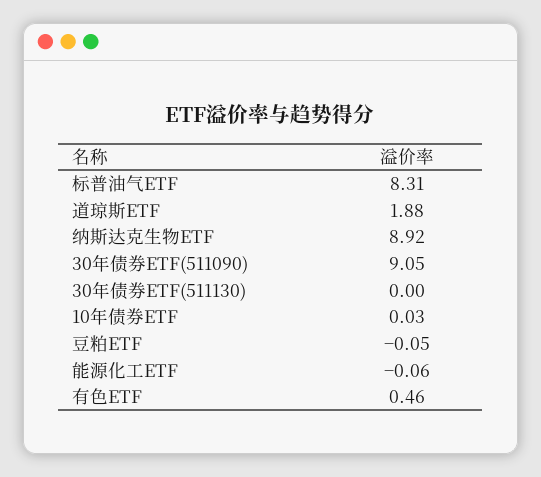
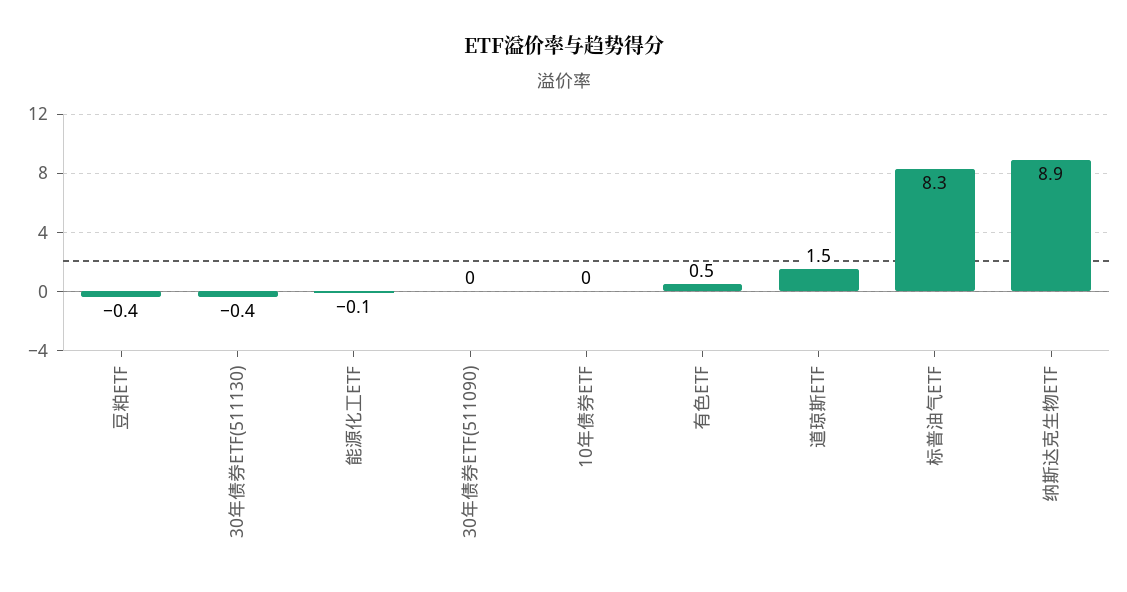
道琼斯ETF: 1.88 -> 1.5
30年债券ETF(511090): 9.05 -> 0
30年债券ETF(511130): 0 -> -0.4
豆粕ETF: -0.05 -> -0.4

